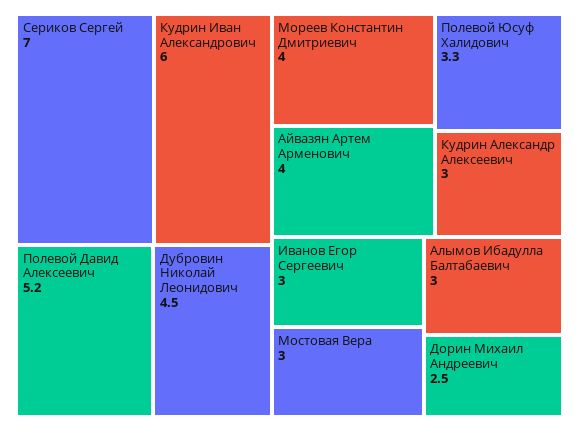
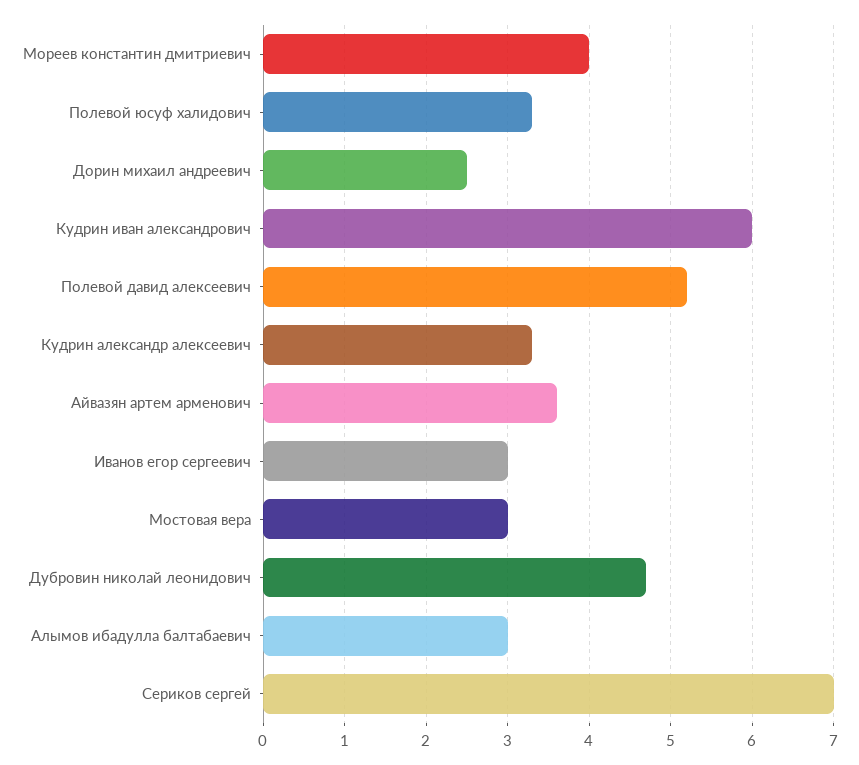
Дубровин Николай Леонидович: 4.5 -> 4.7
Айвазян Артем Арменович: 4 -> 3.6
Кудрин Александр Алексеевич: 3 -> 3.3

